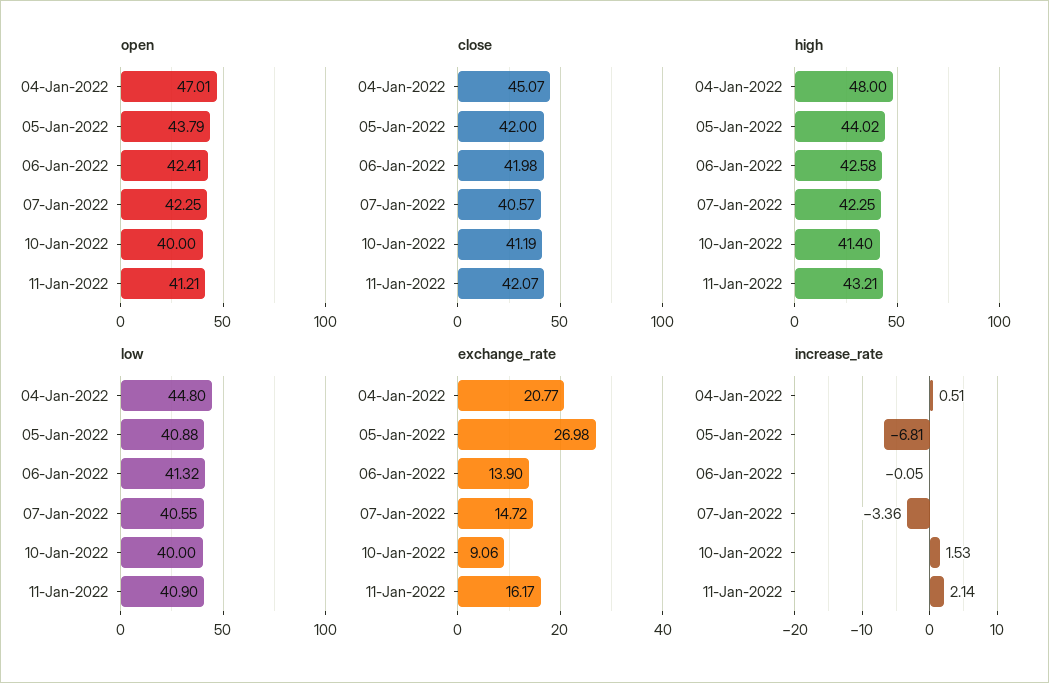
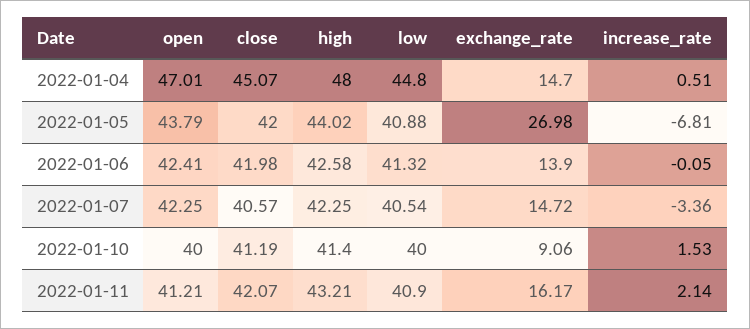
low, 07-Jan-2022: 40.55 -> 40.54
exchange_rate, 04-Jan-2022: 20.77 -> 14.7

